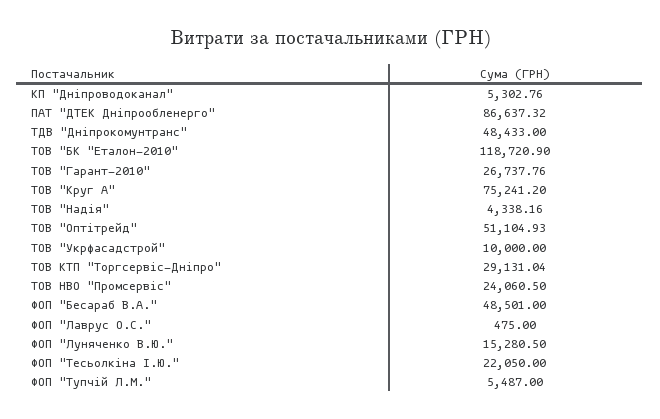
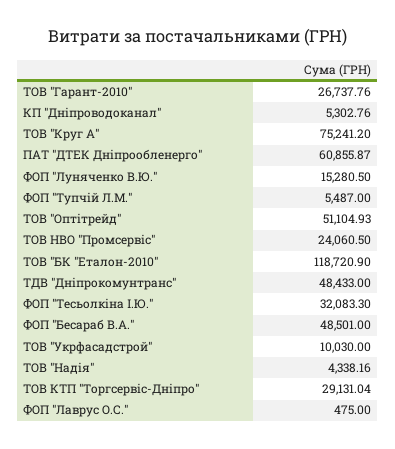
ПАТ "ДТЕК Дніпрообленерго": 86637.32 -> 60855.87
ТОВ "Укрфасадстрой": 10000 -> 10030
ФОП "Тесьолкіна І.Ю.": 22050 -> 32083.3

